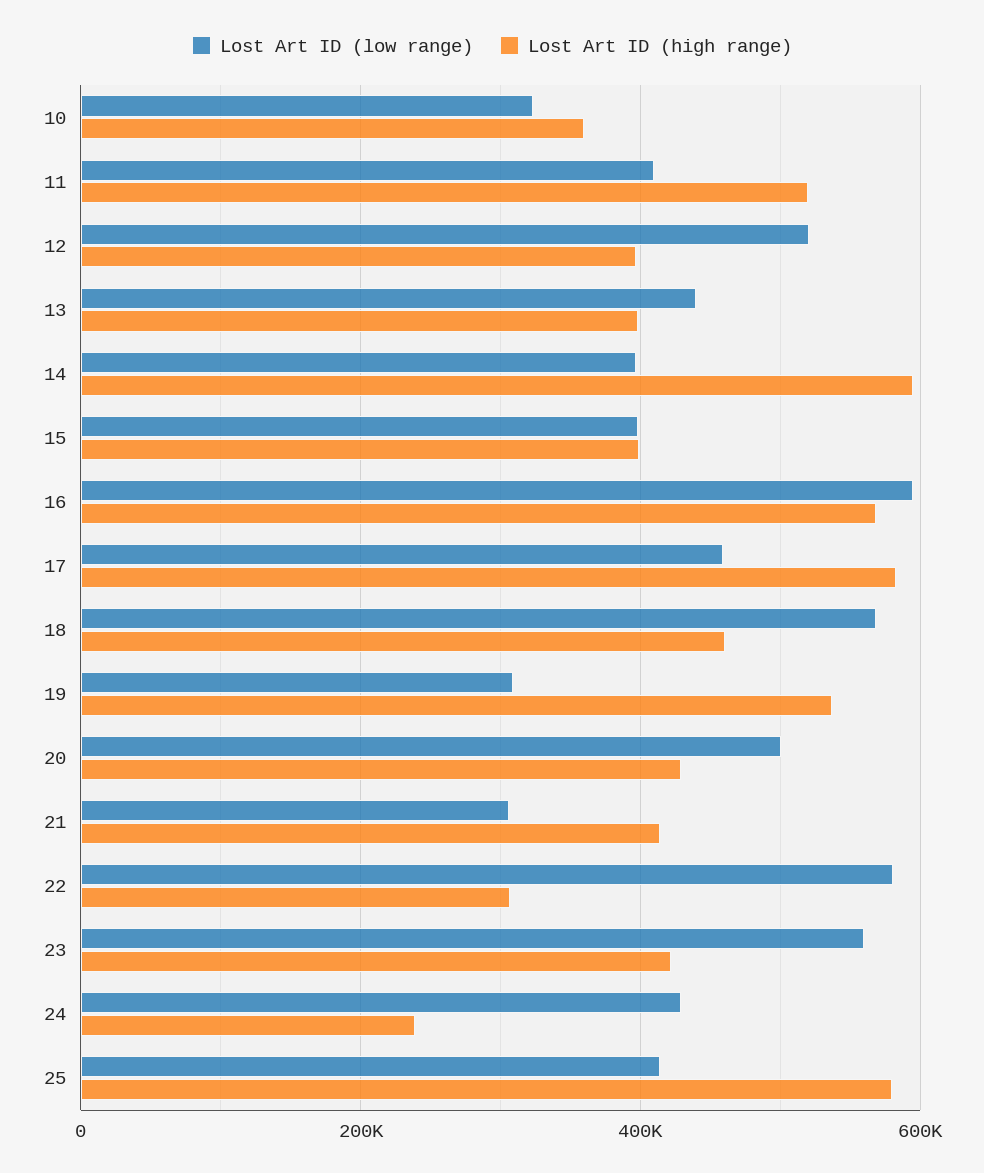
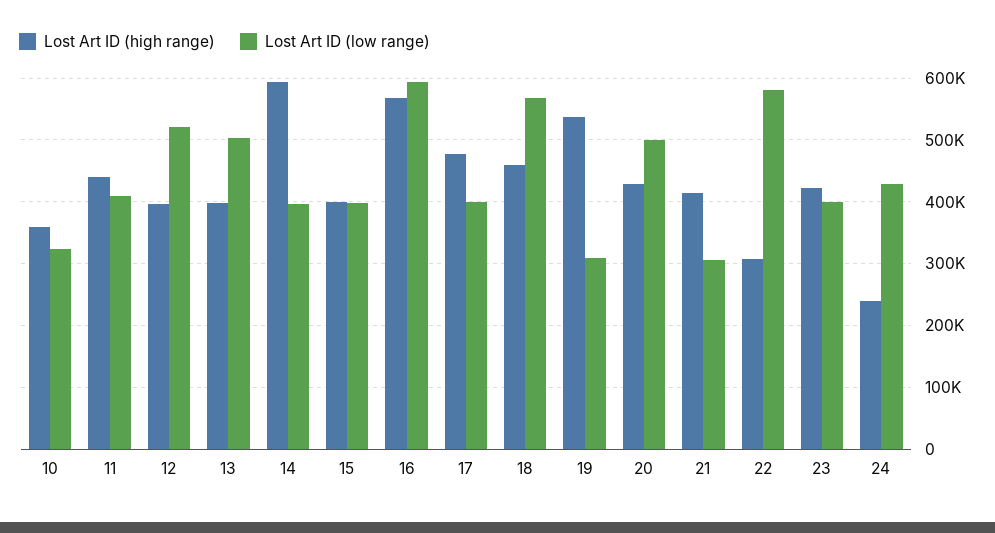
Lost Art ID (high range), 11: 520000 -> 440000
Lost Art ID (low range), 13: 440000 -> 500000
Lost Art ID (low range), 17: 460000 -> 400000
Lost Art ID (high range), 17: 580000 -> 480000
Lost Art ID (low range), 23: 560000 -> 400000
Lost Art ID (low range), 25: 420000 -> none
Lost Art ID (high range), 25: 580000 -> none

